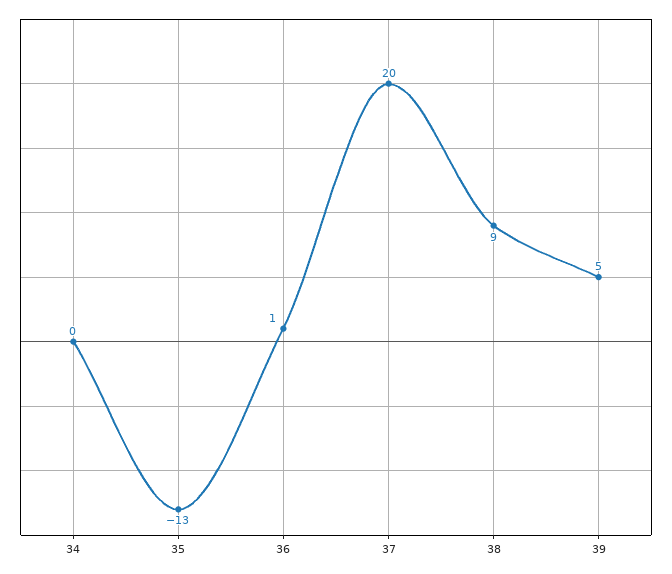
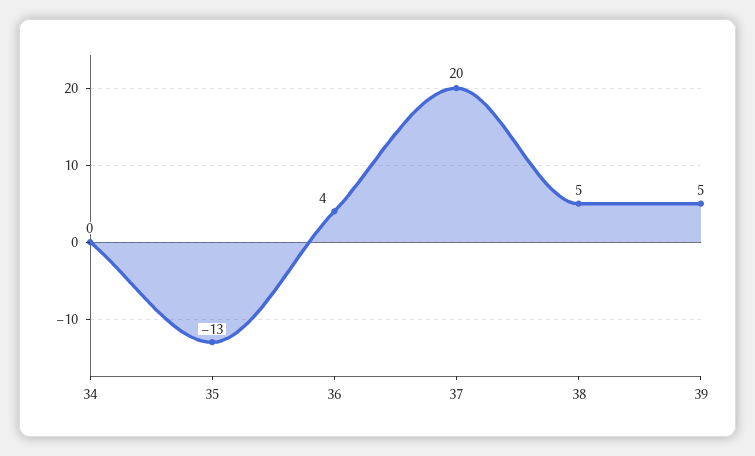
36: 1 -> 4
38: 9 -> 5

